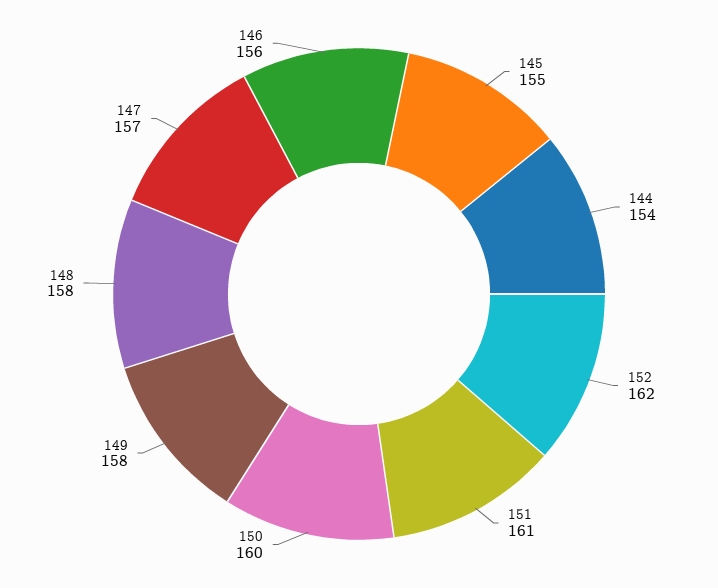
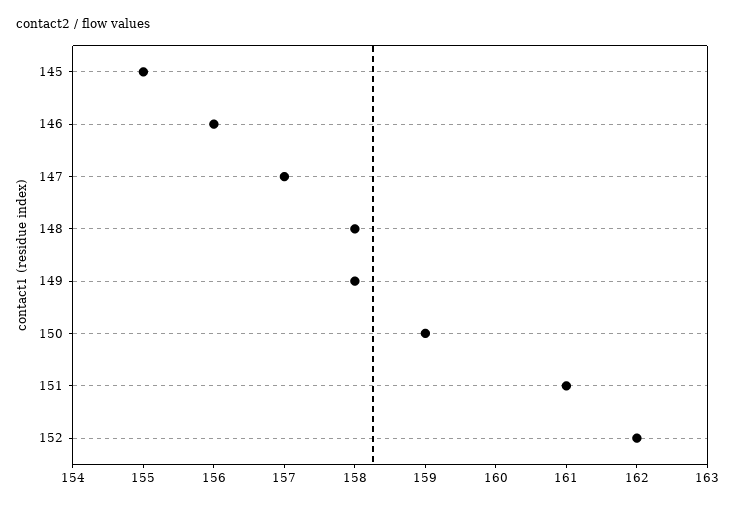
144: 154 -> none
150: 160 -> 159

